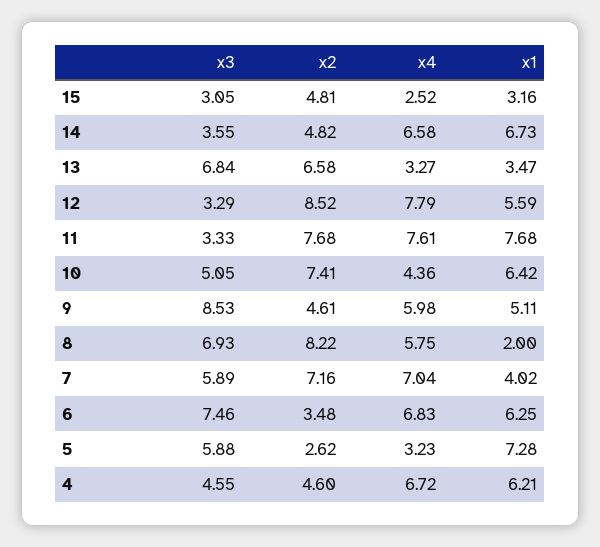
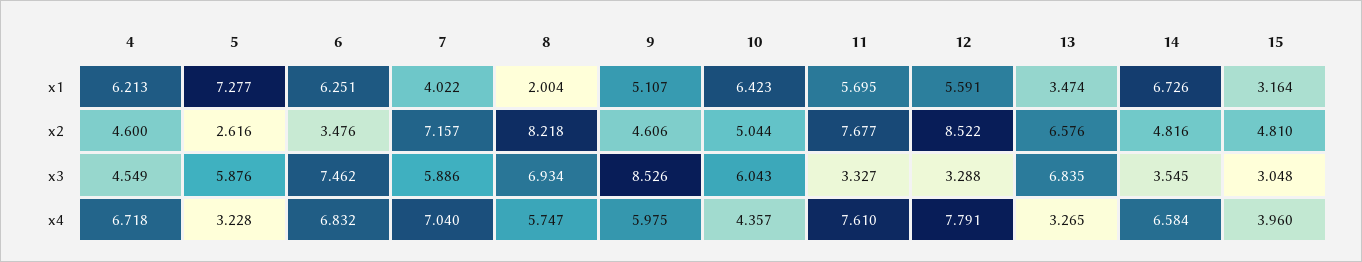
x4, 15: 2.52 -> 3.96
x1, 11: 7.68 -> 5.695
x3, 10: 5.05 -> 6.043
x2, 10: 7.41 -> 5.044

